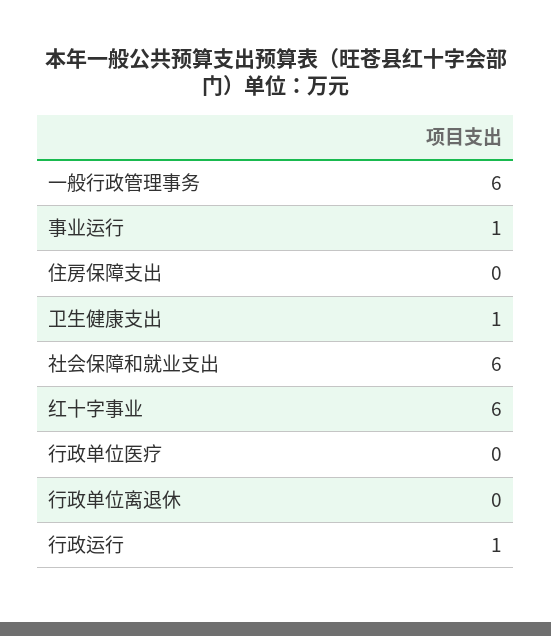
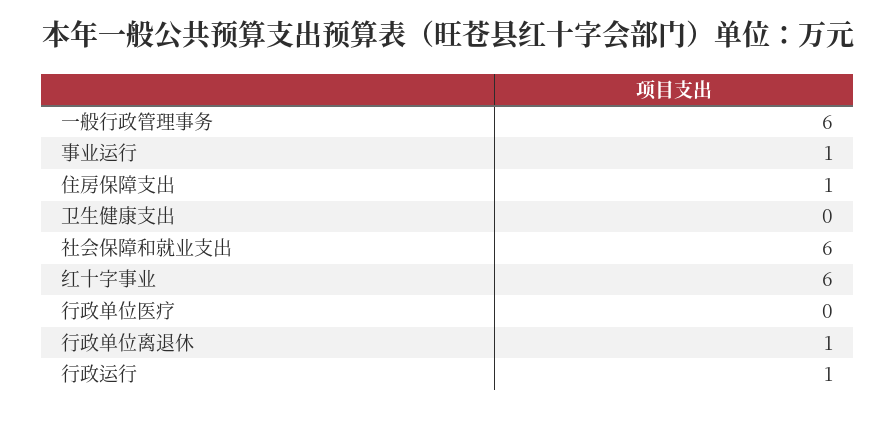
住房保障支出: 0 -> 1
卫生健康支出: 1 -> 0
行政单位离退休: 0 -> 1

